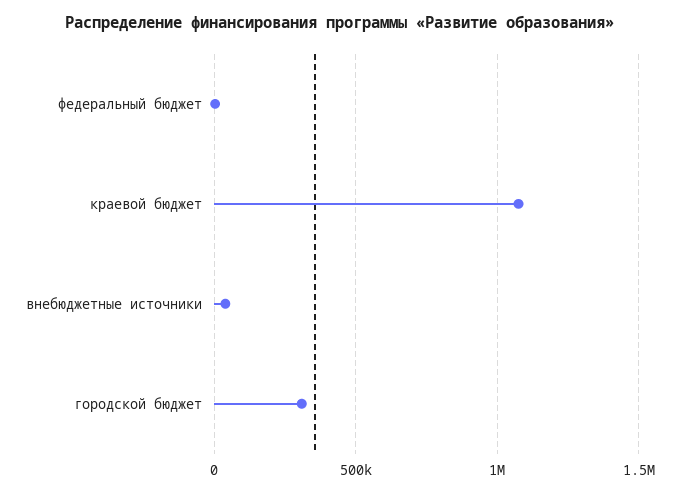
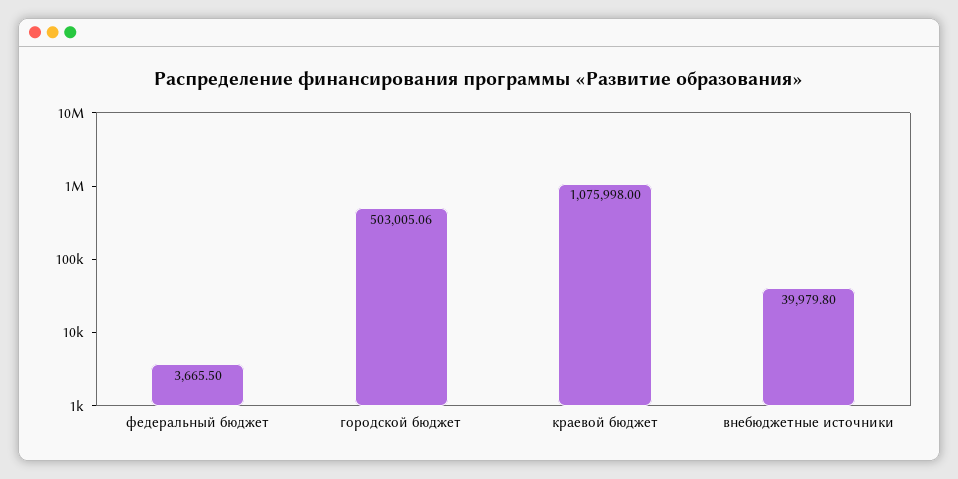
городской бюджет: 300000 -> 503005.06

